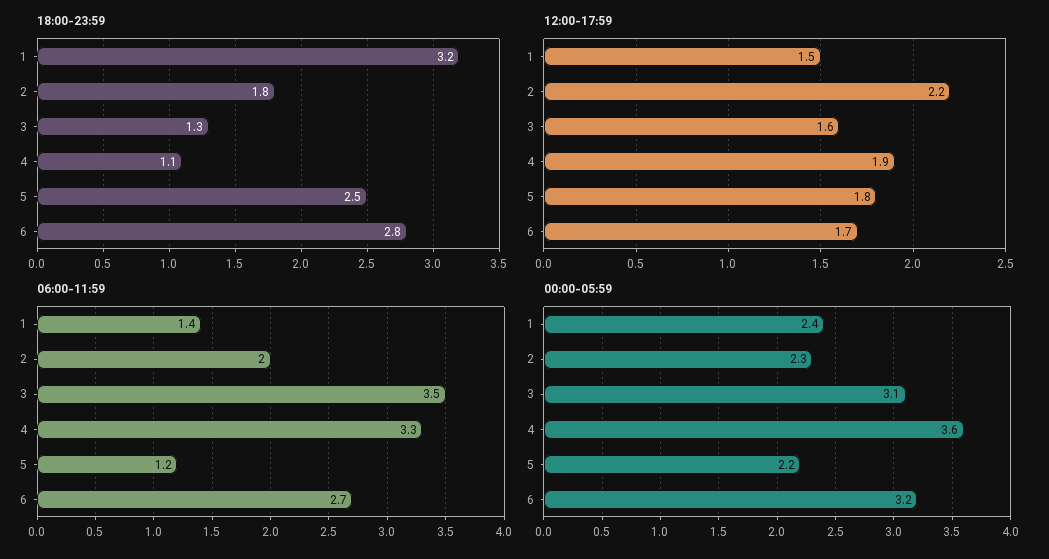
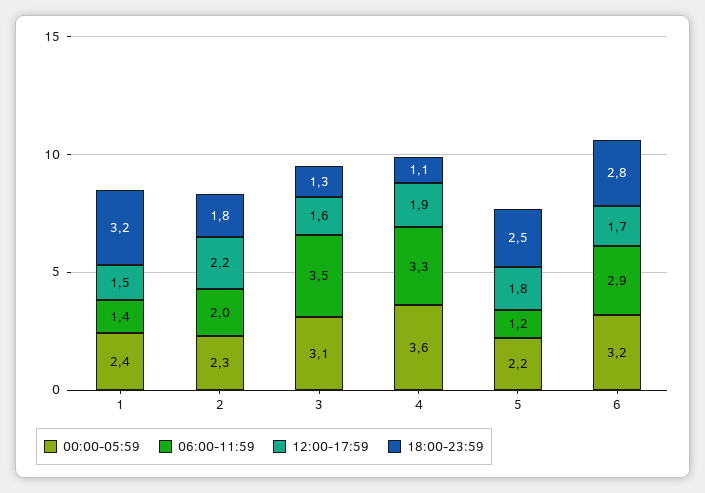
06:00-11:59, 6: 2.7 -> 2.9

